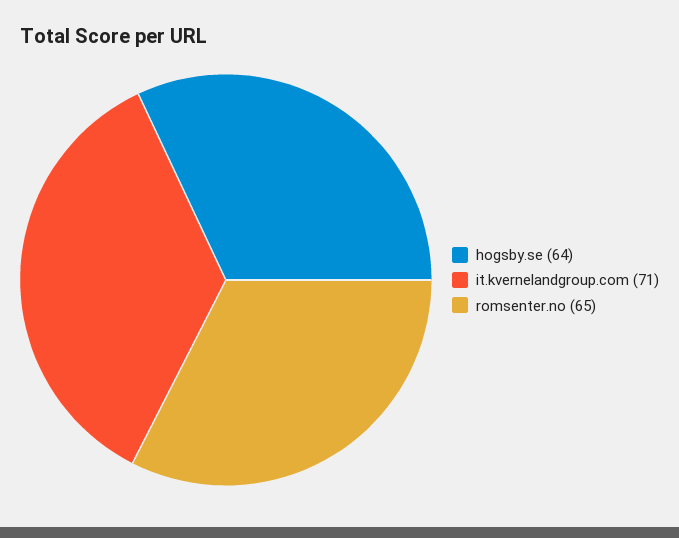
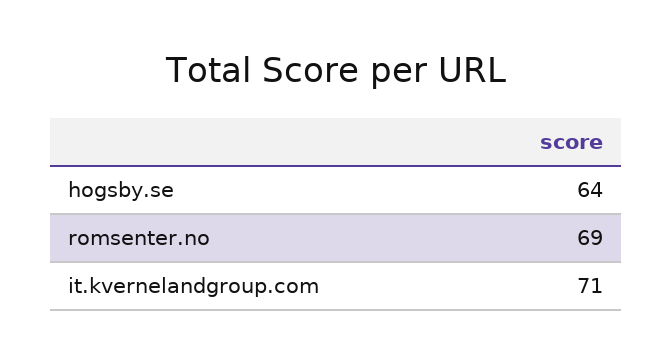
romsenter.no: 65 -> 69

